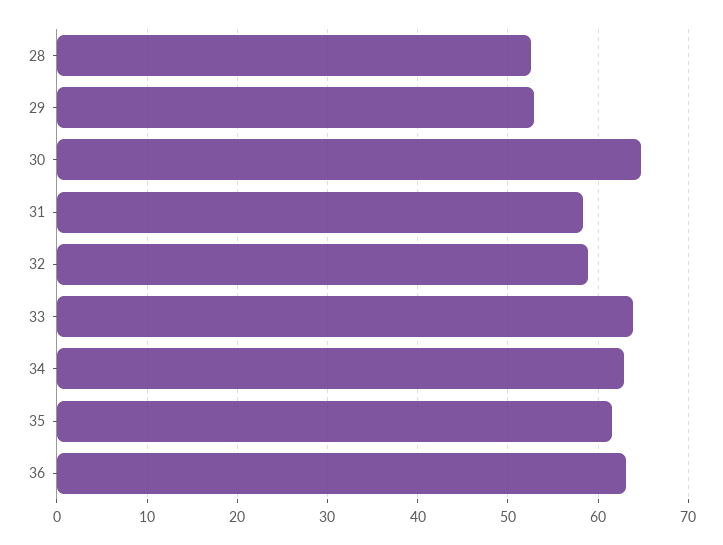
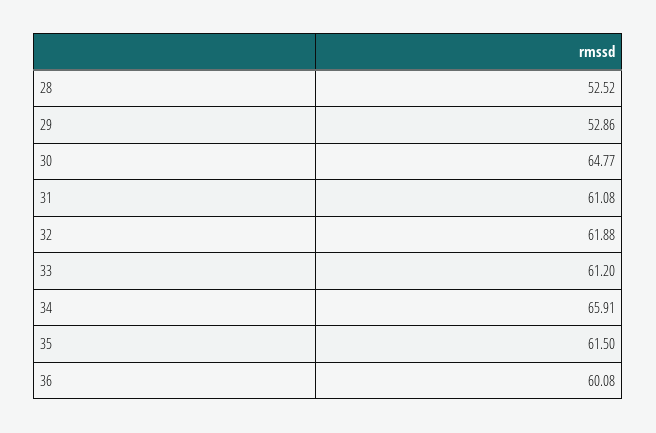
31: 58 -> 61.08
32: 59 -> 61.88
33: 64 -> 61.2
34: 63 -> 65.91
36: 63 -> 60.08

